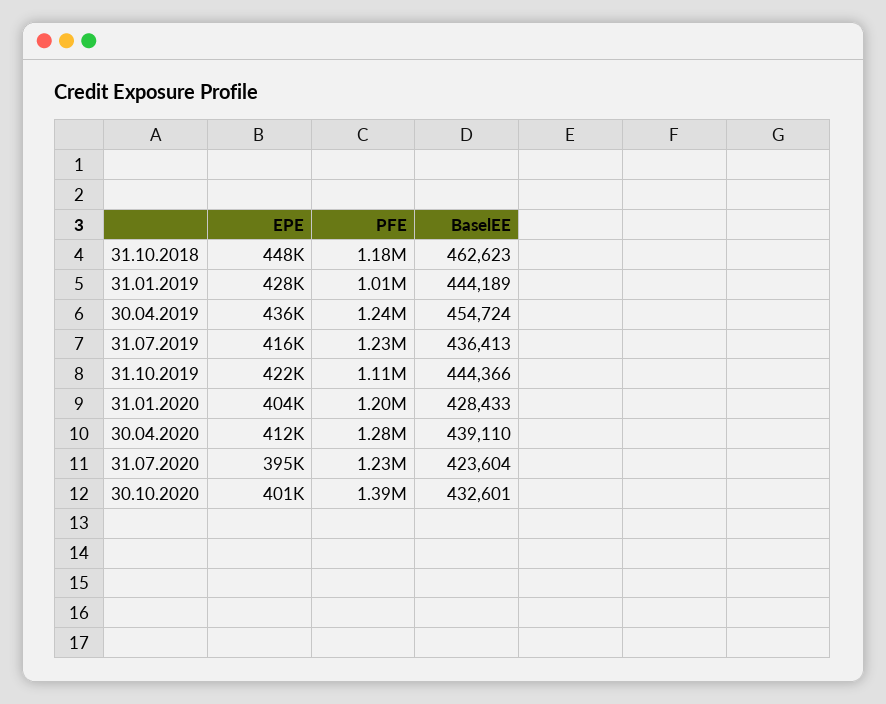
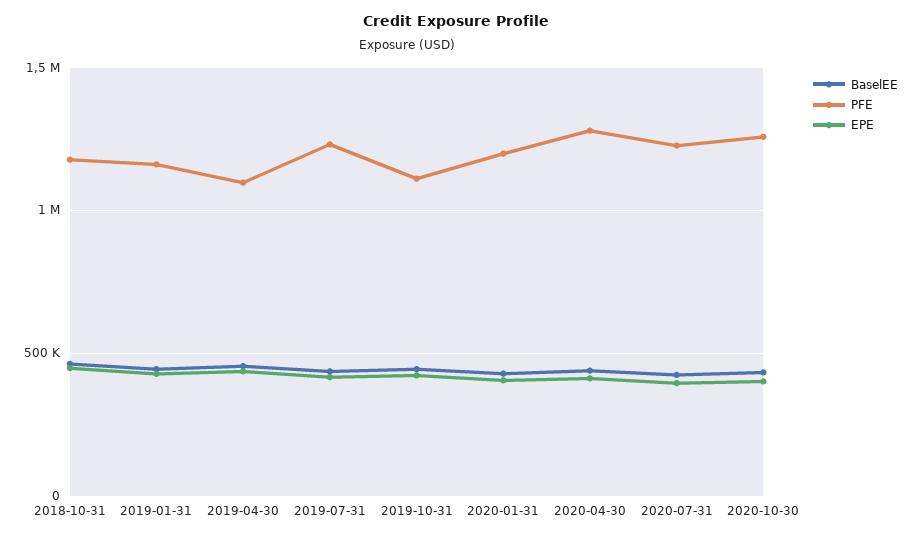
PFE, 31.01.2019: 1010000 -> 1150000
PFE, 30.04.2019: 1240000 -> 1100000
PFE, 30.10.2020: 1390000 -> 1250000

